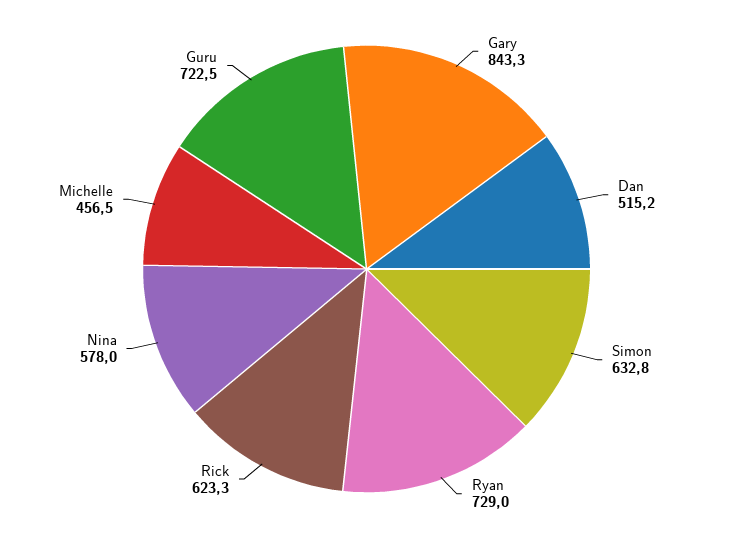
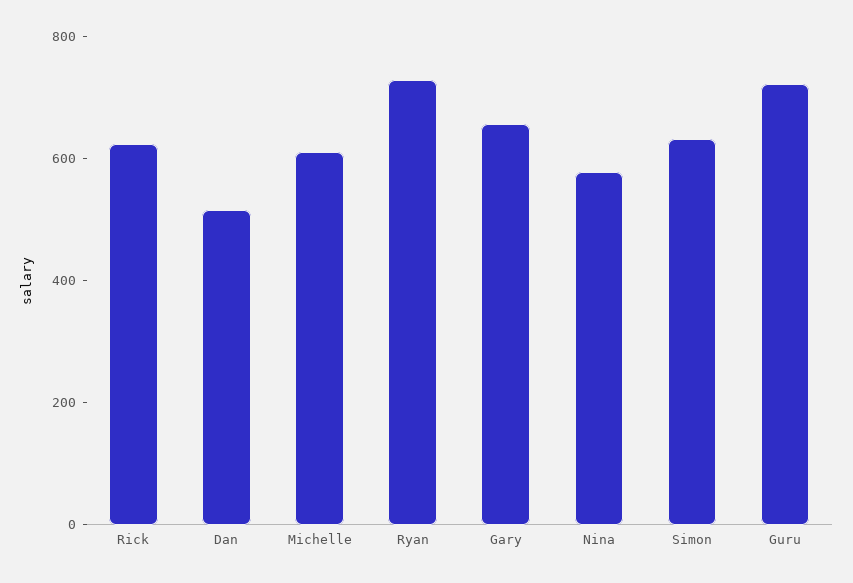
Gary: 843.3 -> 650
Michelle: 456.5 -> 600

